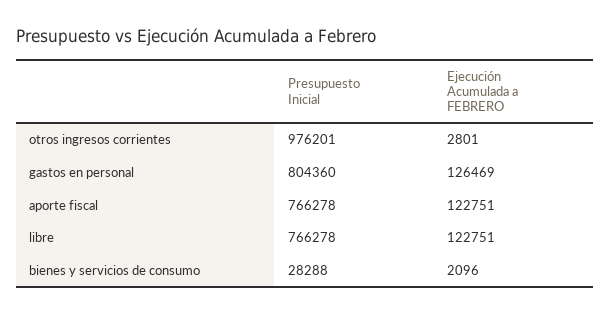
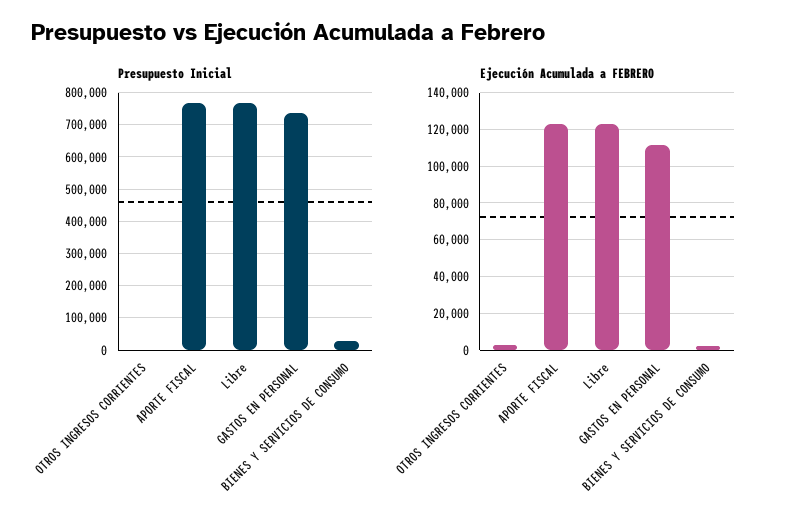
Presupuesto Inicial, otros ingresos corrientes: 976201 -> 0
Presupuesto Inicial, gastos en personal: 804360 -> 740000
Ejecución Acumulada a FEBRERO, gastos en personal: 126469 -> 110000

